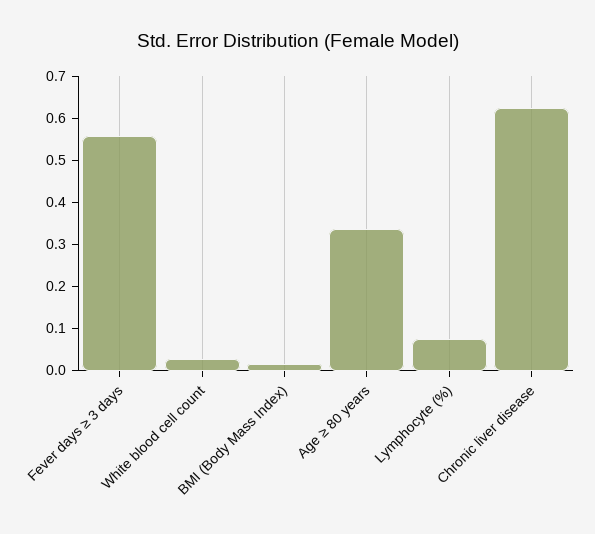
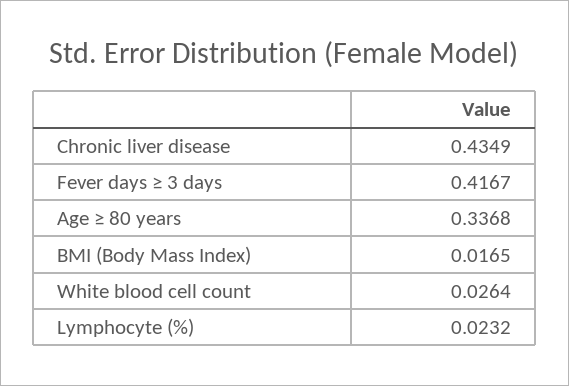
Fever days ≥ 3 days: 0.56 -> 0.4167
Lymphocyte (%): 0.08 -> 0.0232
Chronic liver disease: 0.62 -> 0.4349

